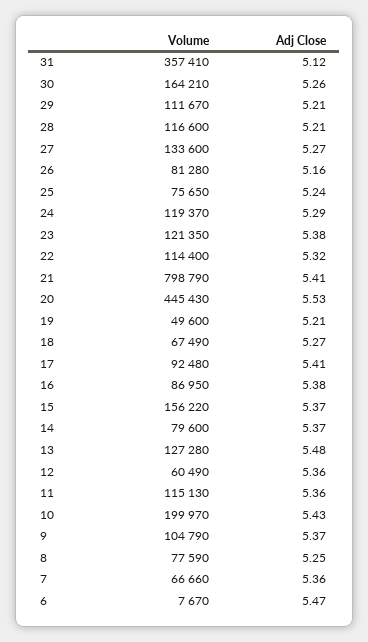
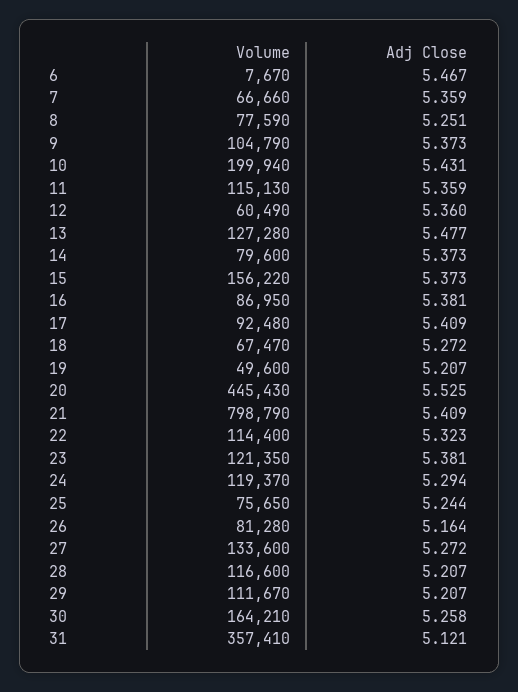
Volume, 18: 67490 -> 67470
Volume, 10: 199970 -> 199940

